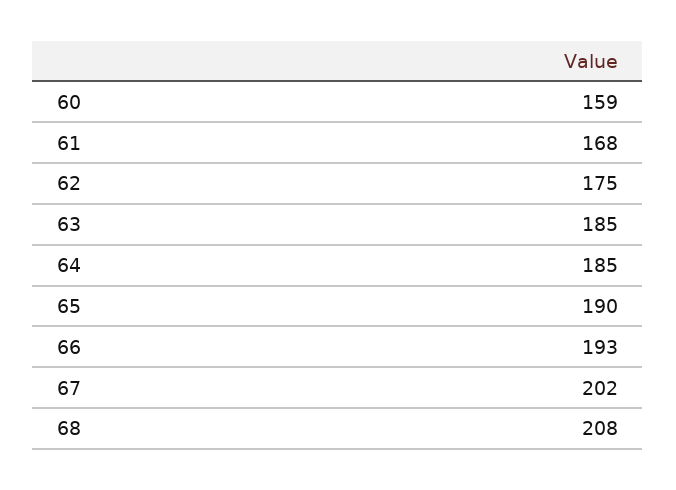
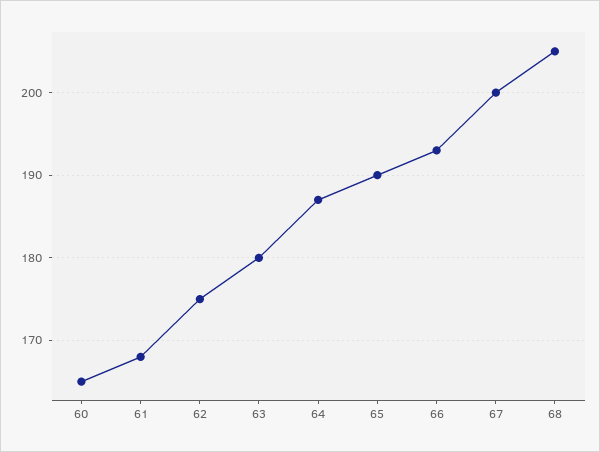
60: 159 -> 165
63: 185 -> 180
64: 185 -> 187
67: 202 -> 200
68: 208 -> 205

